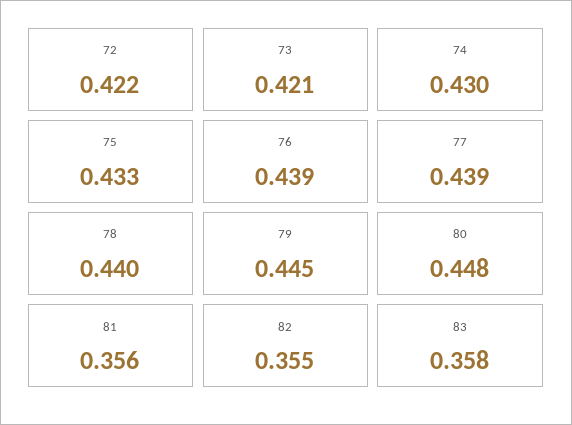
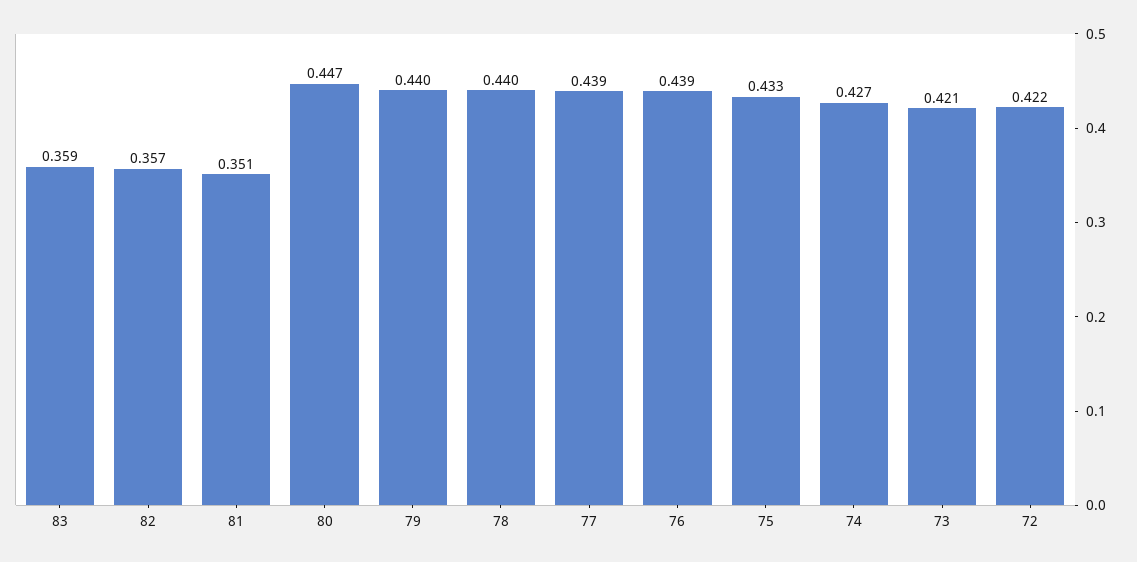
74: 0.43 -> 0.427
79: 0.445 -> 0.44
80: 0.448 -> 0.447
81: 0.356 -> 0.351
82: 0.355 -> 0.357
83: 0.358 -> 0.359

